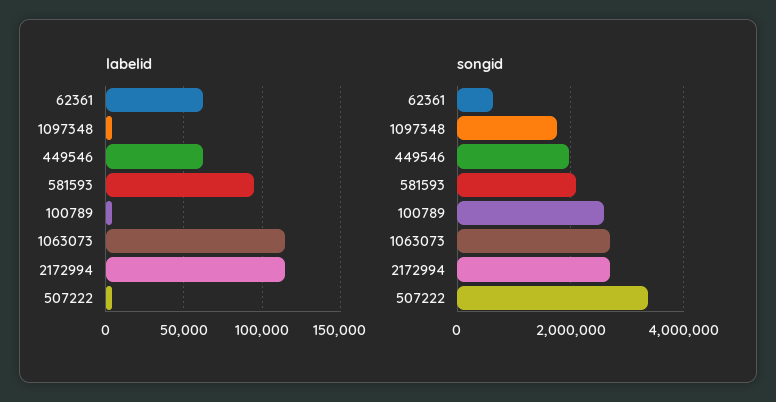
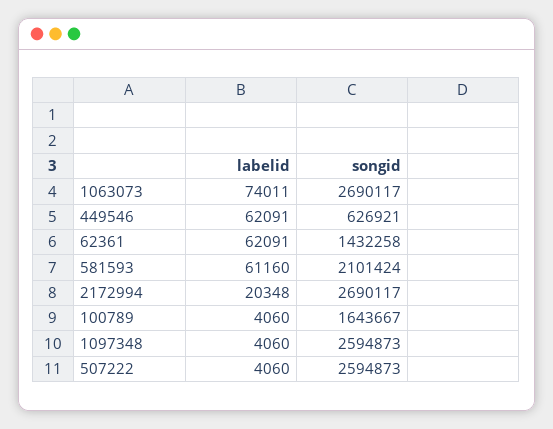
labelid, 581593: 95000 -> 61160
labelid, 1063073: 115000 -> 74011
labelid, 2172994: 115000 -> 20348
songid, 62361: 600000 -> 1432258
songid, 1097348: 1800000 -> 2594873
songid, 449546: 2000000 -> 626921
songid, 100789: 2600000 -> 1643667
songid, 507222: 3400000 -> 2594873

